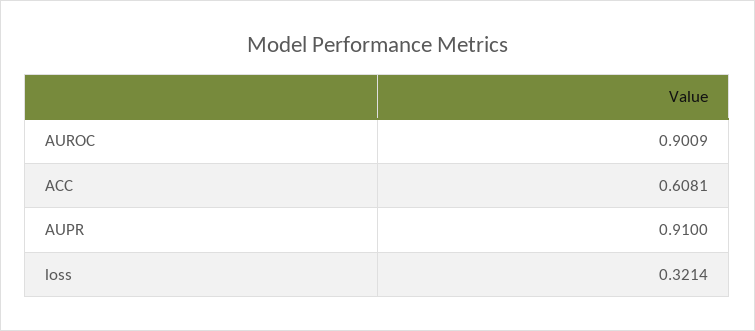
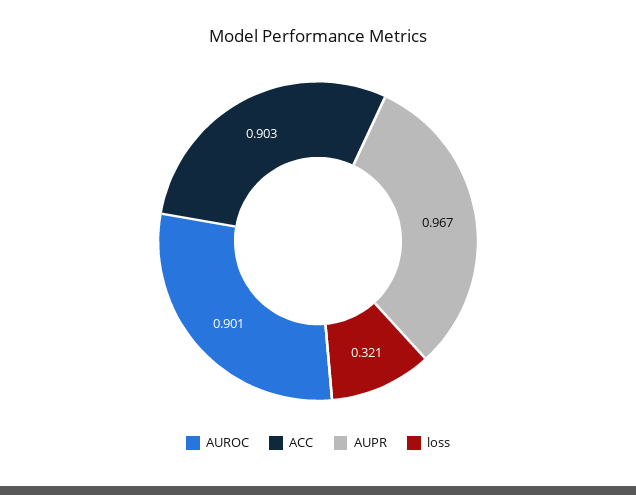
ACC: 0.6081 -> 0.903
AUPR: 0.91 -> 0.967

